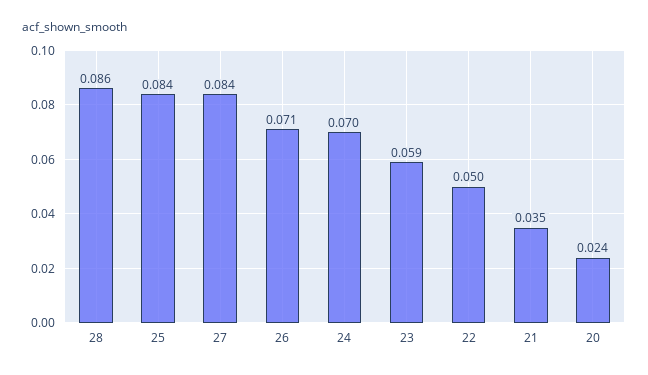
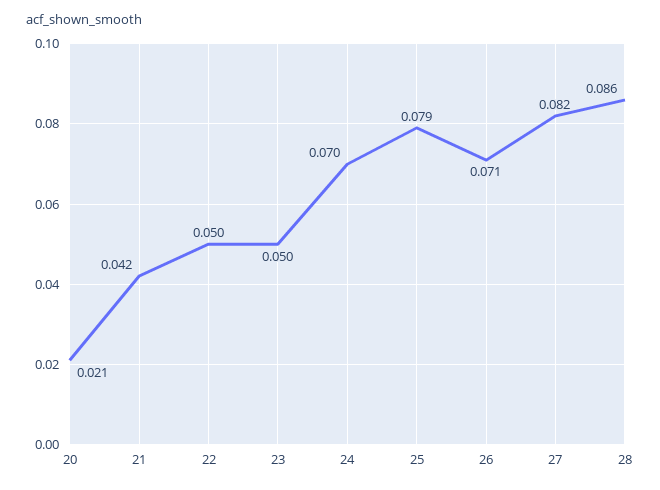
25: 0.084 -> 0.079
27: 0.084 -> 0.082
23: 0.059 -> 0.05
21: 0.035 -> 0.042
20: 0.024 -> 0.021

